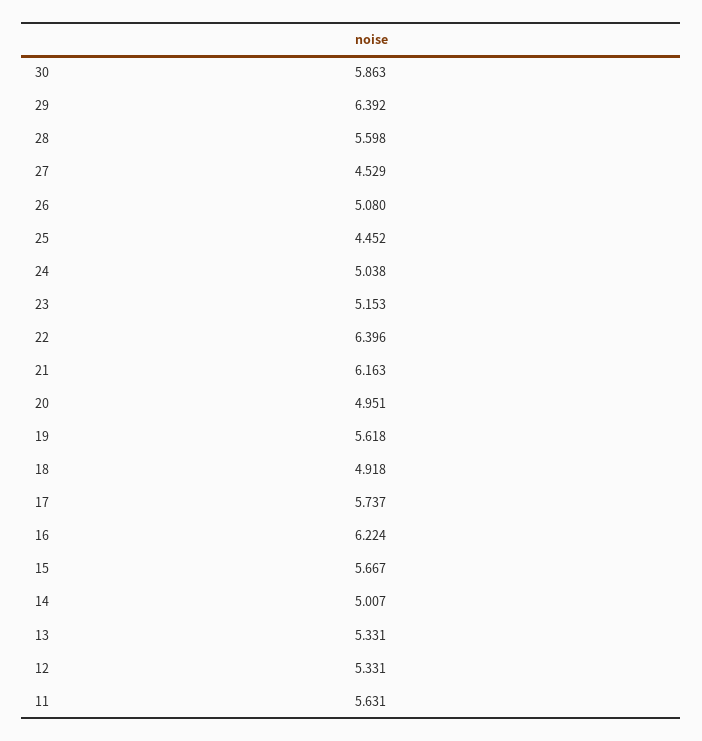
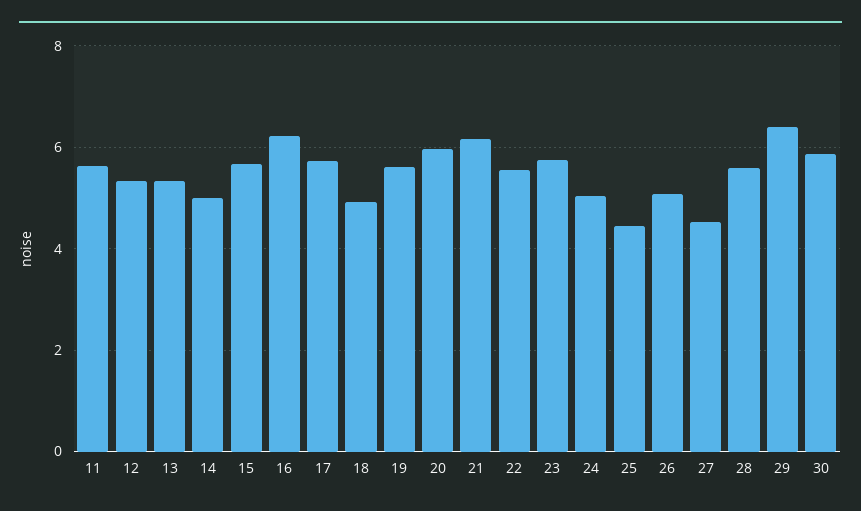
23: 5.153 -> 5.8
22: 6.396 -> 5.6
20: 4.951 -> 6

